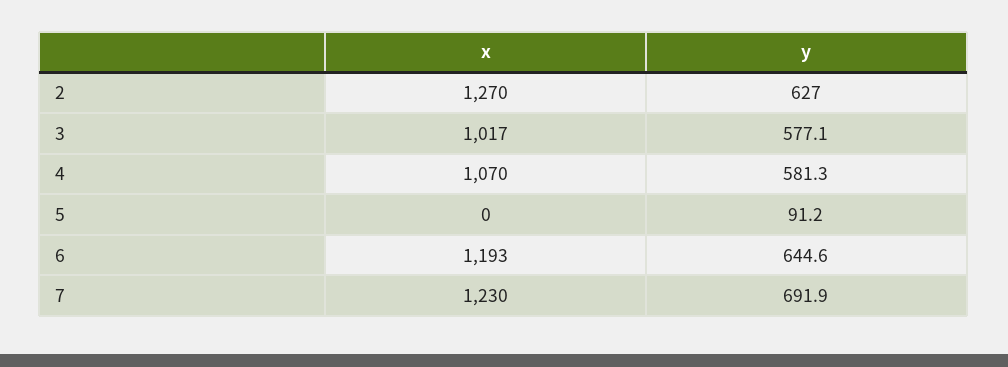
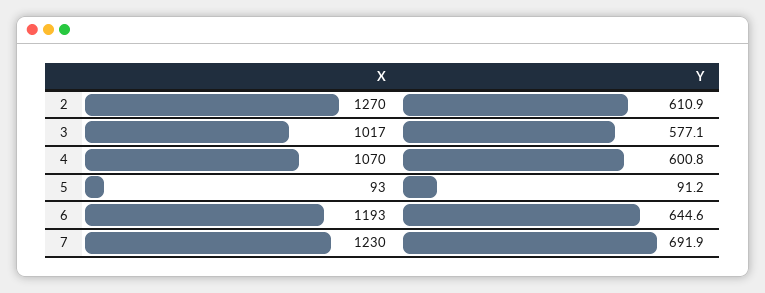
y, 2: 627 -> 610.9
y, 4: 581.3 -> 600.8
x, 5: 0 -> 93

